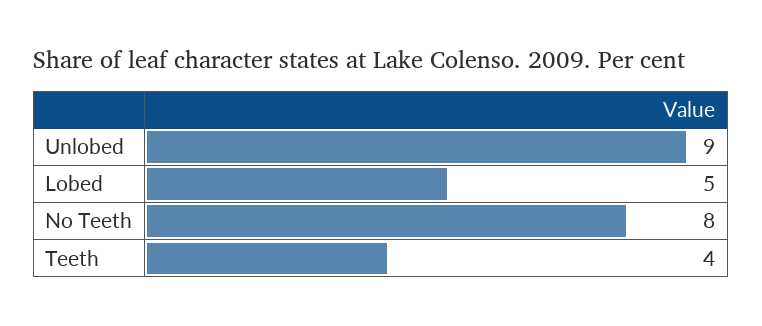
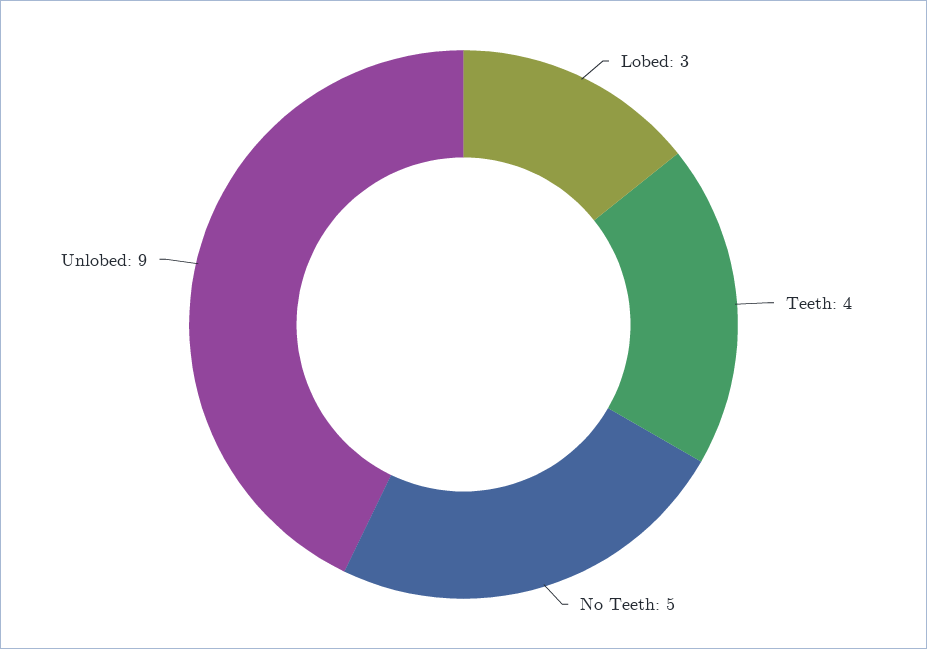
Lobed: 5 -> 3
No Teeth: 8 -> 5

